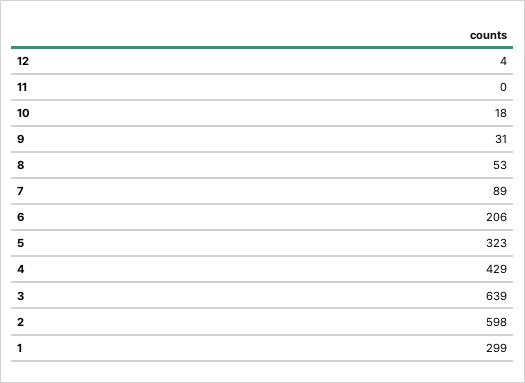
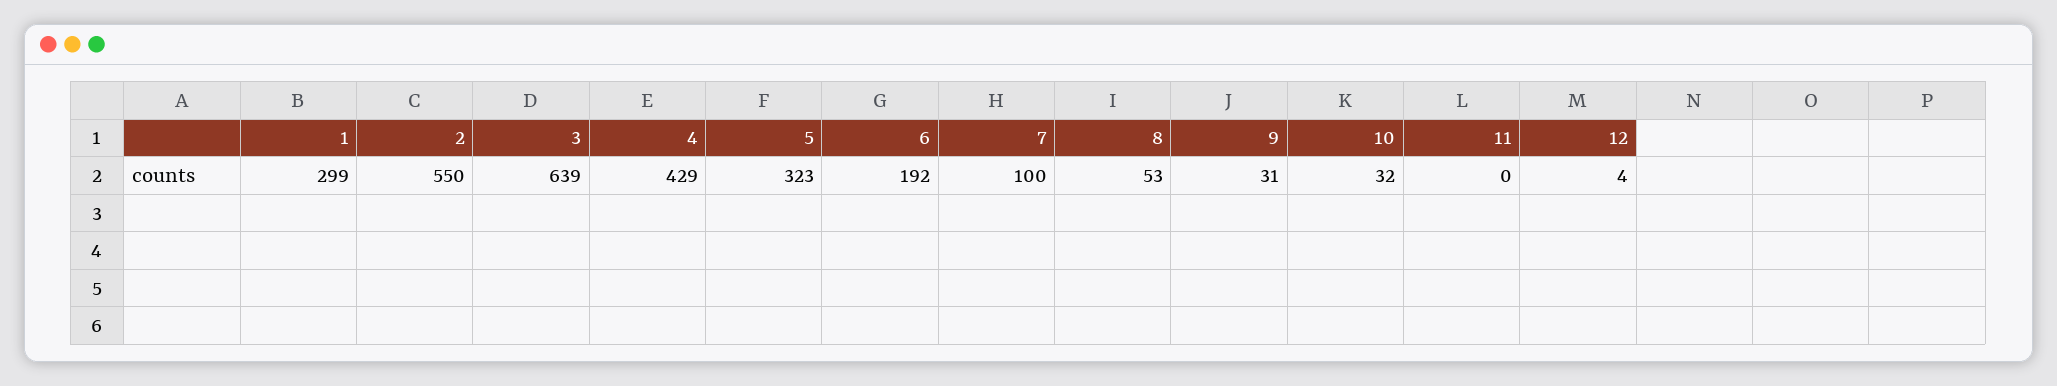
10: 18 -> 32
7: 89 -> 100
6: 206 -> 192
2: 598 -> 550

